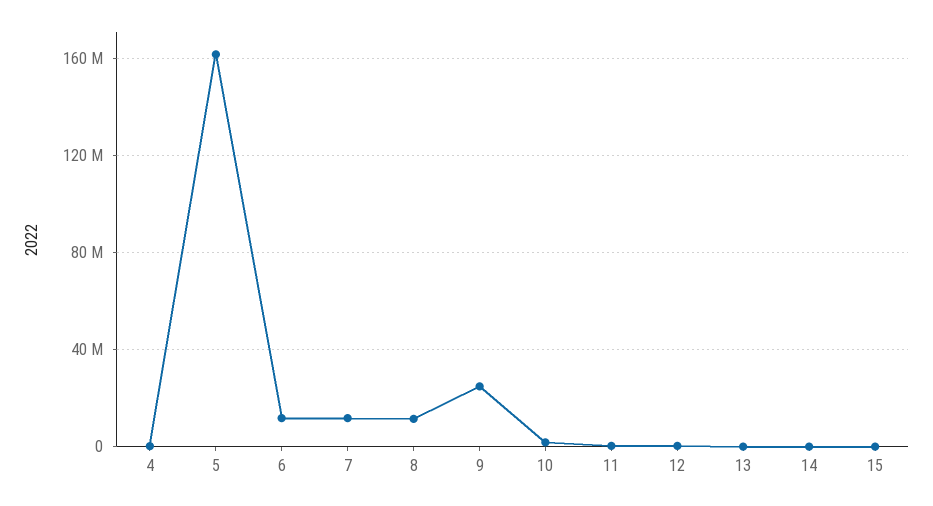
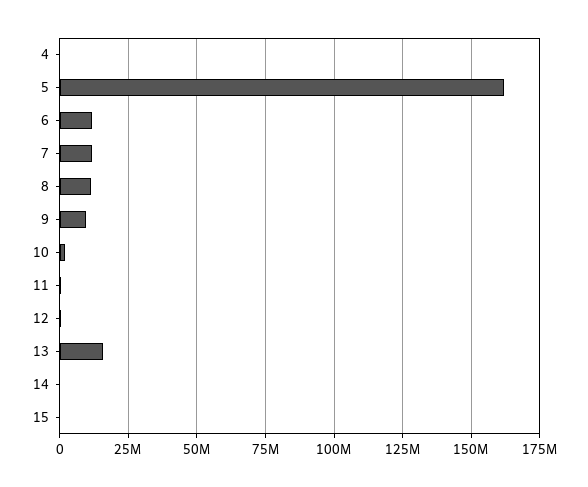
9: 25000000 -> 10000000
13: 0 -> 15000000

